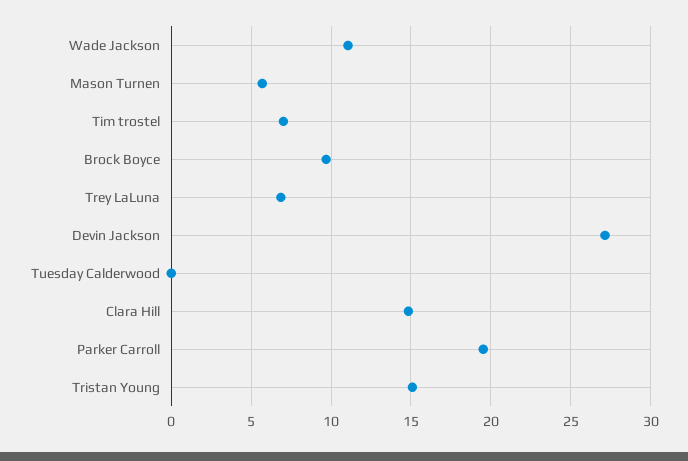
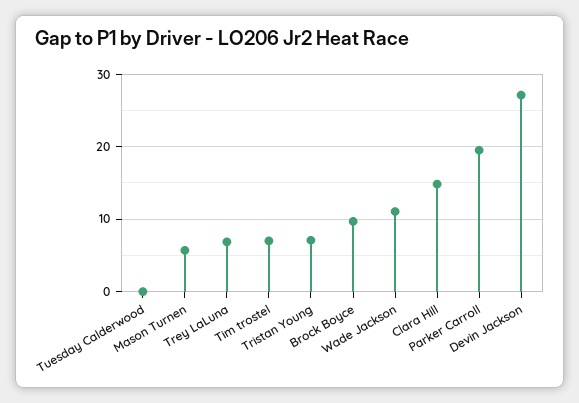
Tristan Young: 15 -> 7

